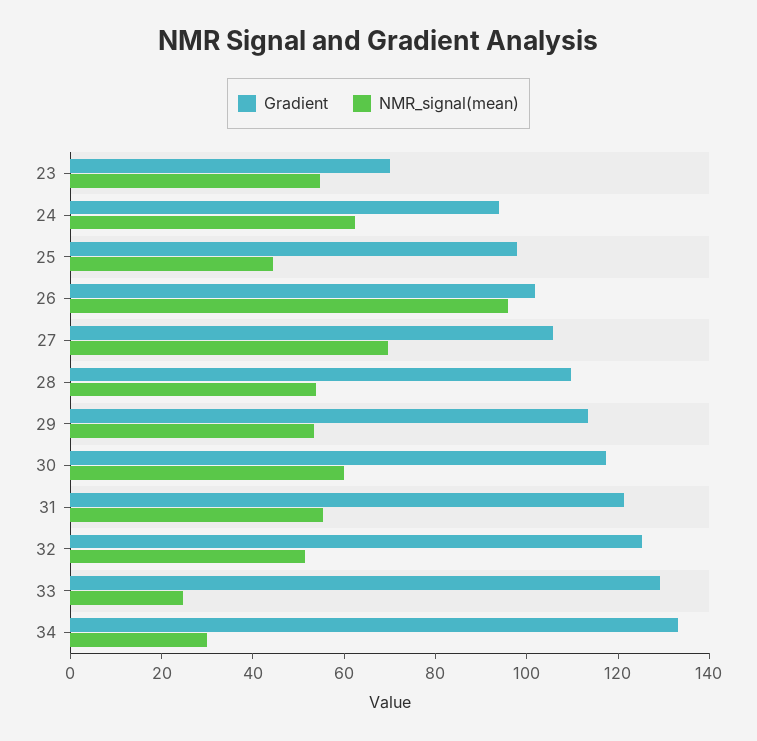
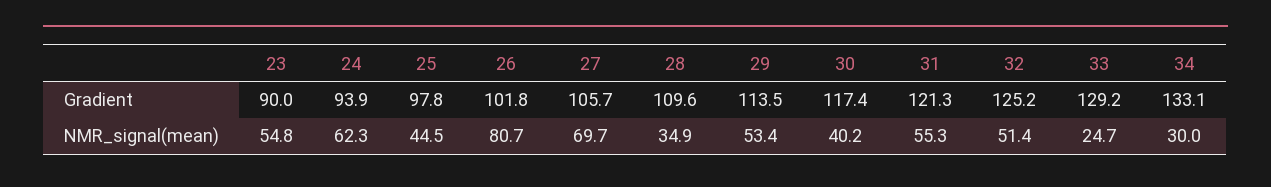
Gradient, 23: 70 -> 90
NMR_signal(mean), 26: 95 -> 80.7
NMR_signal(mean), 28: 55 -> 34.9
NMR_signal(mean), 30: 60 -> 40.2

